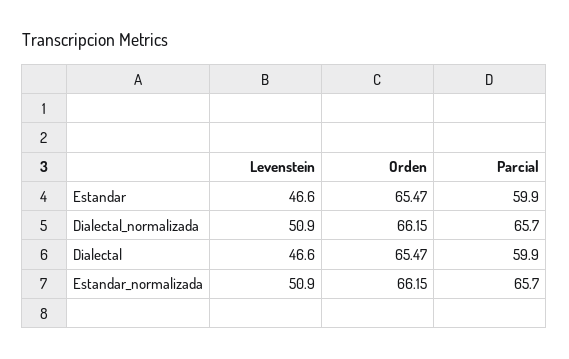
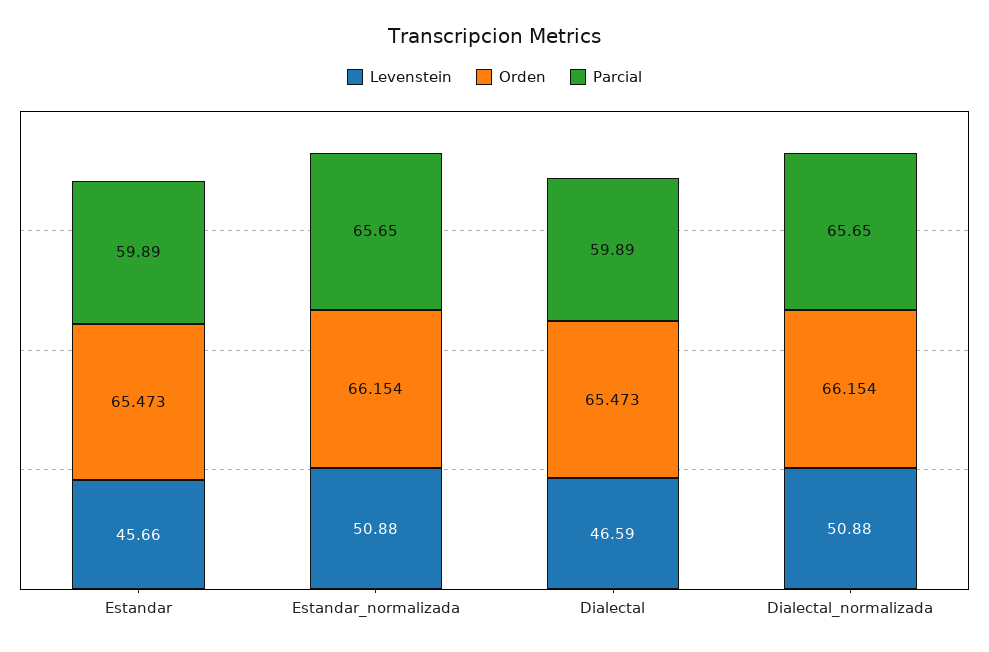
Levenstein, Estandar: 46.6 -> 45.66

